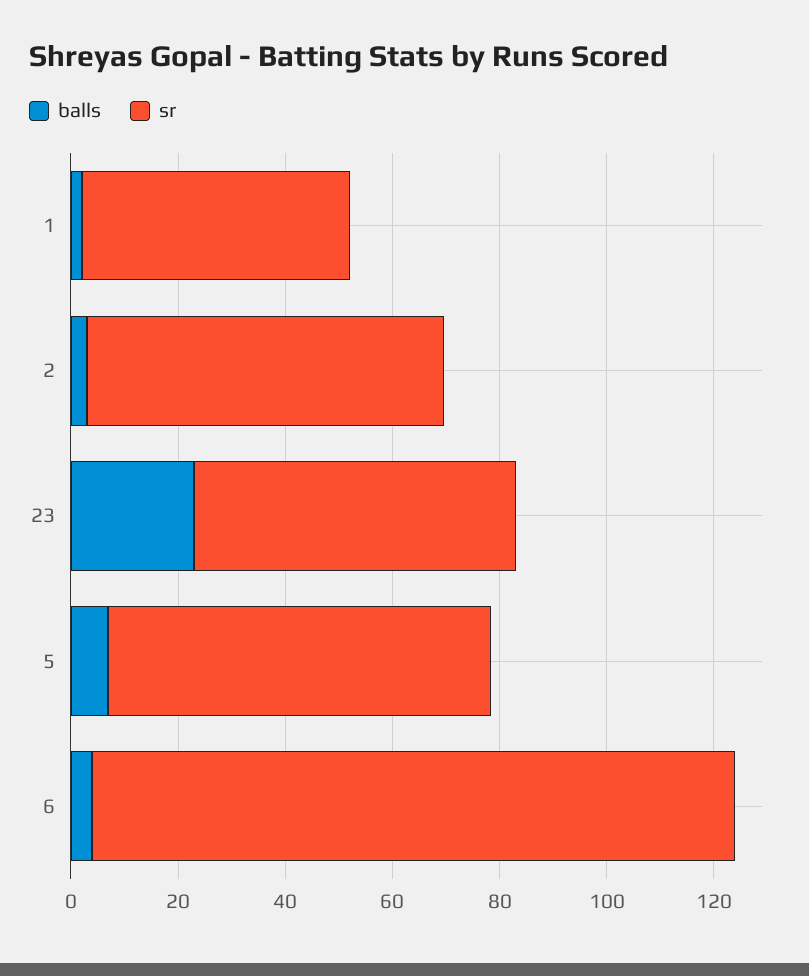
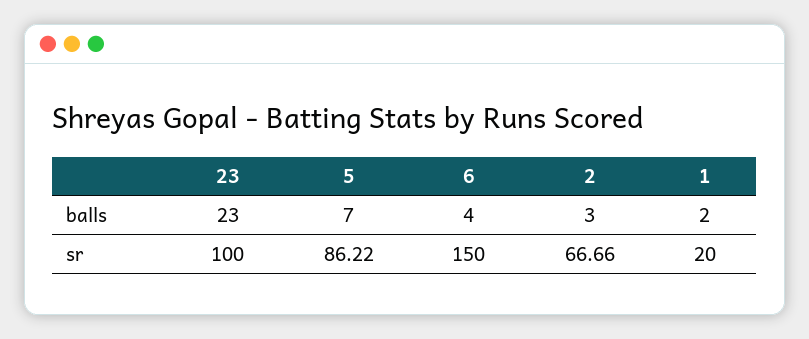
sr, 1: 50 -> 20
sr, 23: 60 -> 100
sr, 5: 70 -> 86.22
sr, 6: 120 -> 150

